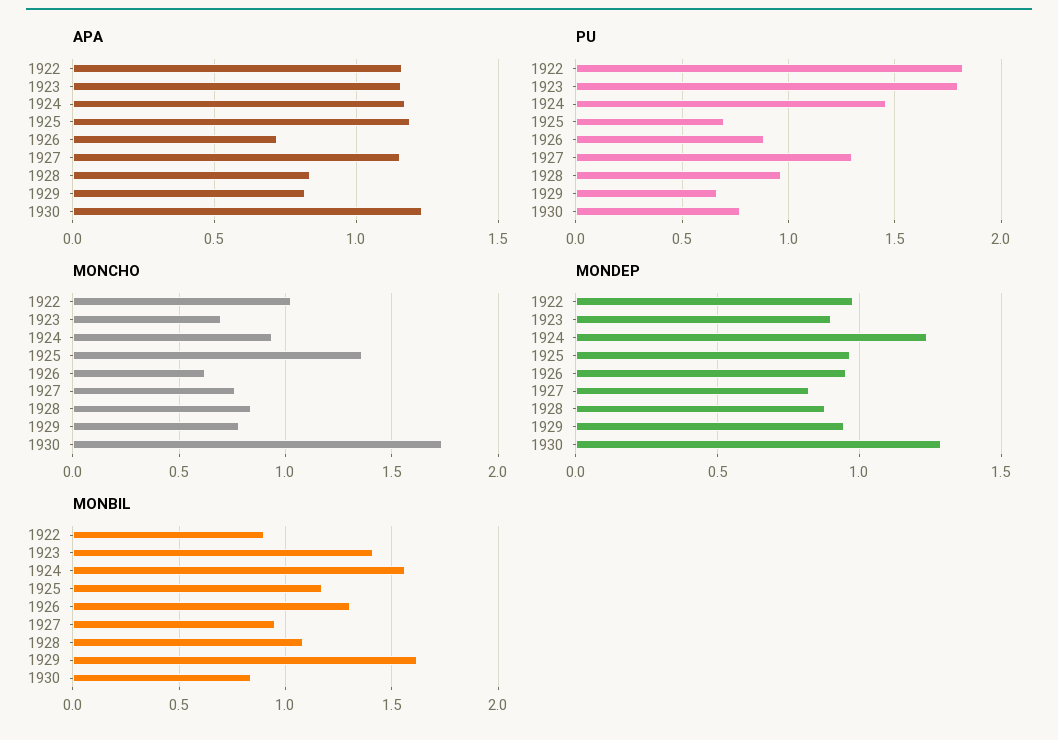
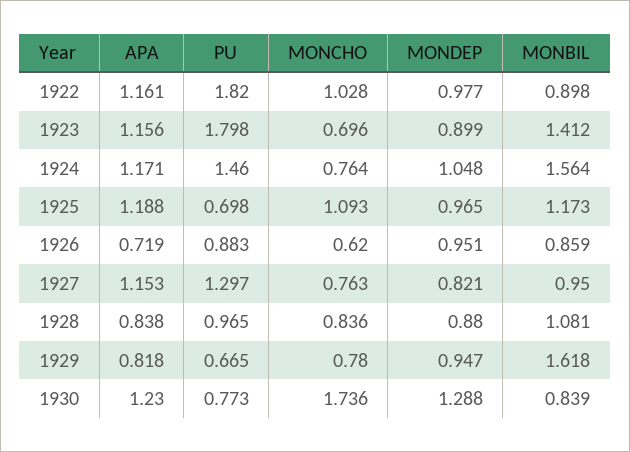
MONCHO, 1924: 0.95 -> 0.764
MONCHO, 1925: 1.35 -> 1.093
MONDEP, 1924: 1.25 -> 1.048
MONBIL, 1926: 1.3 -> 0.859

